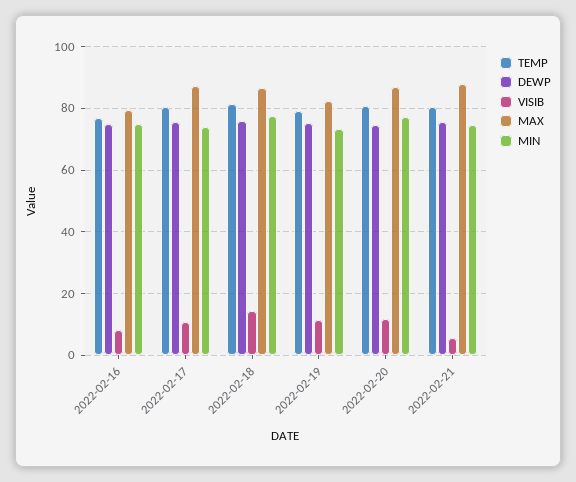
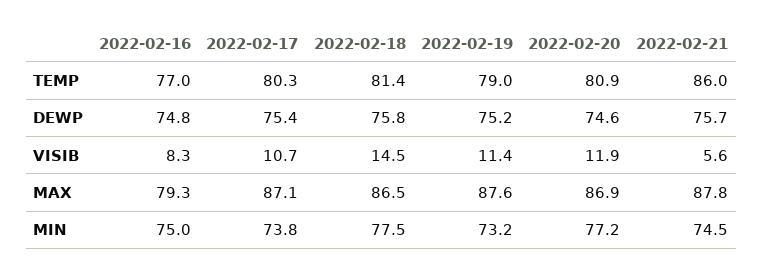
MAX, 2022-02-19: 82 -> 87.6
TEMP, 2022-02-21: 80 -> 86

